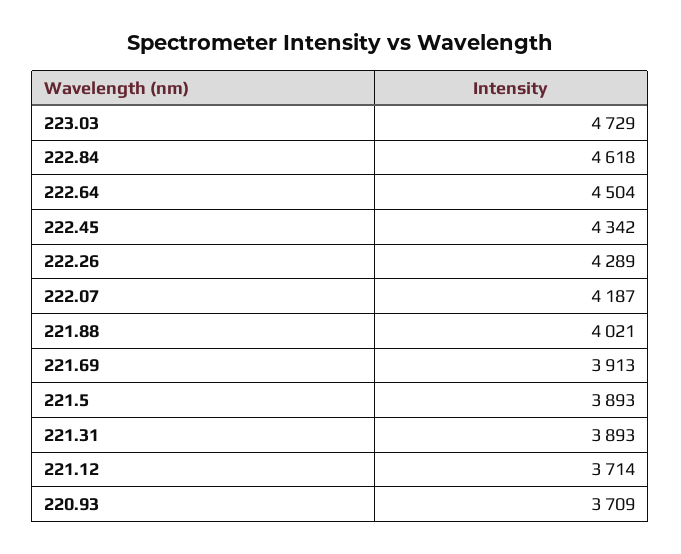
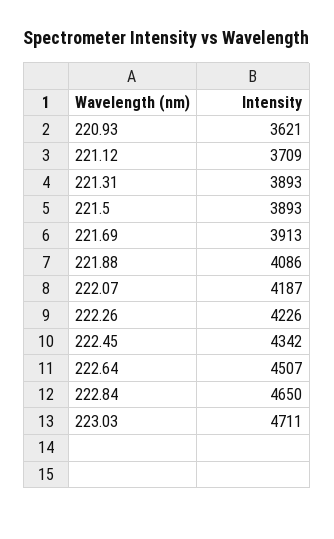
223.03: 4729 -> 4711
222.84: 4618 -> 4650
222.64: 4504 -> 4507
222.26: 4289 -> 4226
221.88: 4021 -> 4086
221.12: 3714 -> 3709
220.93: 3709 -> 3621

